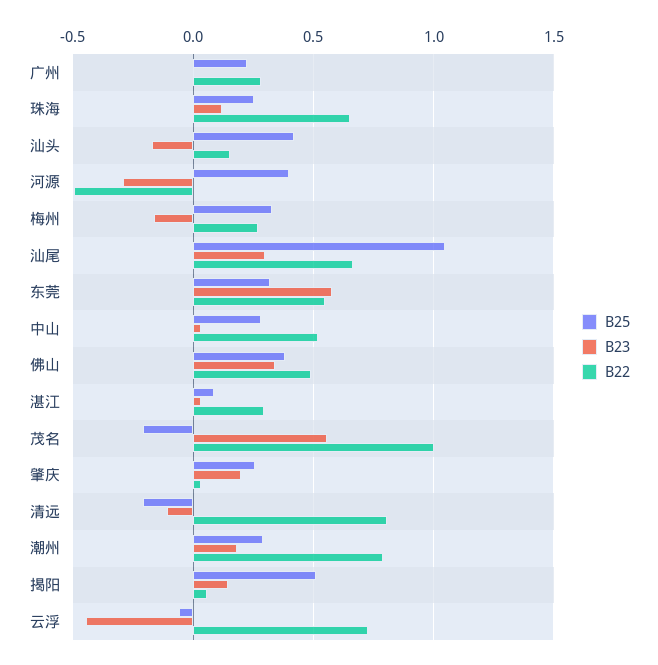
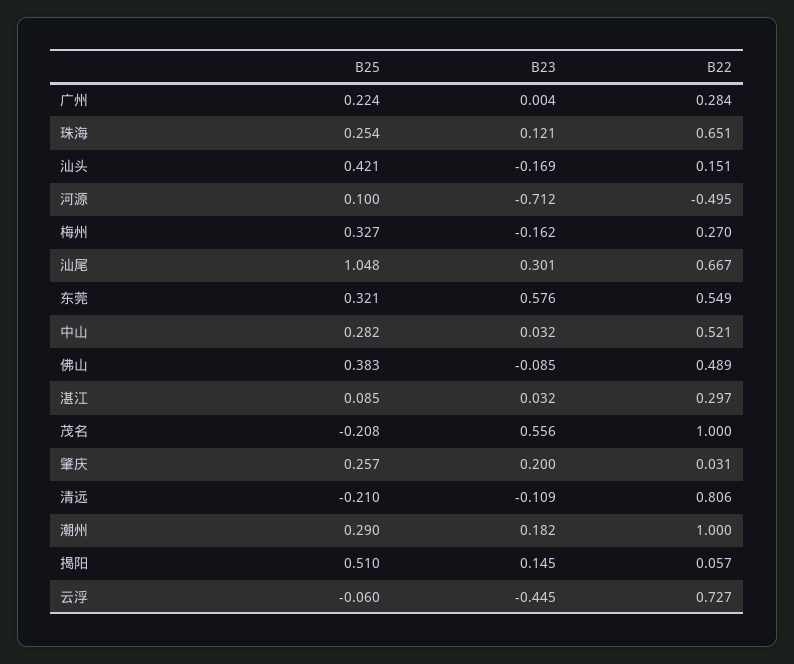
B25, 河源: 0.4 -> 0.1
B23, 河源: -0.3 -> -0.712
B23, 佛山: 0.35 -> -0.085
B22, 潮州: 0.8 -> 1

